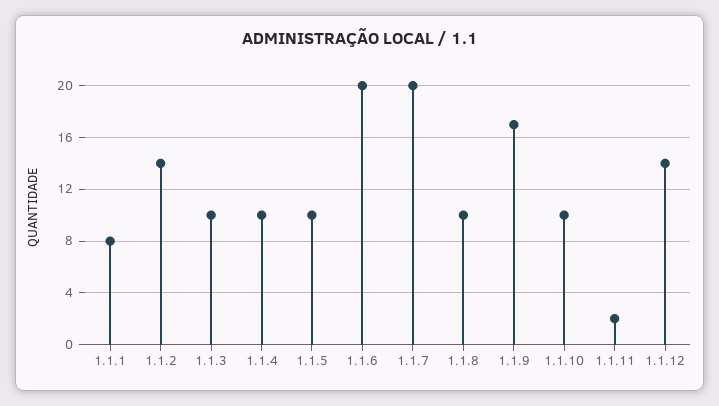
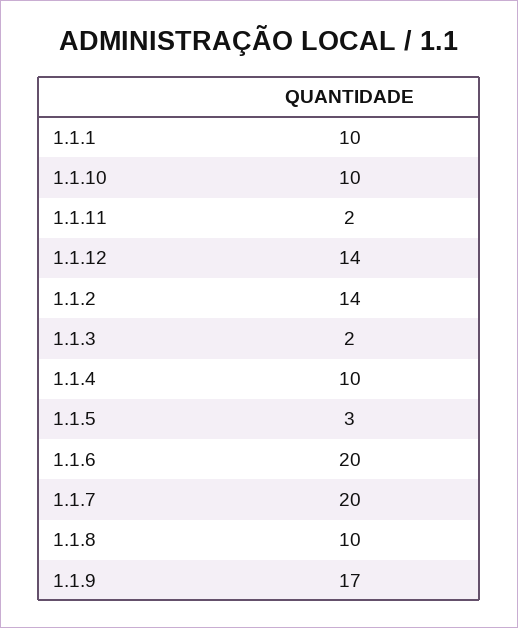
1.1.1: 8 -> 10
1.1.3: 10 -> 2
1.1.5: 10 -> 3

